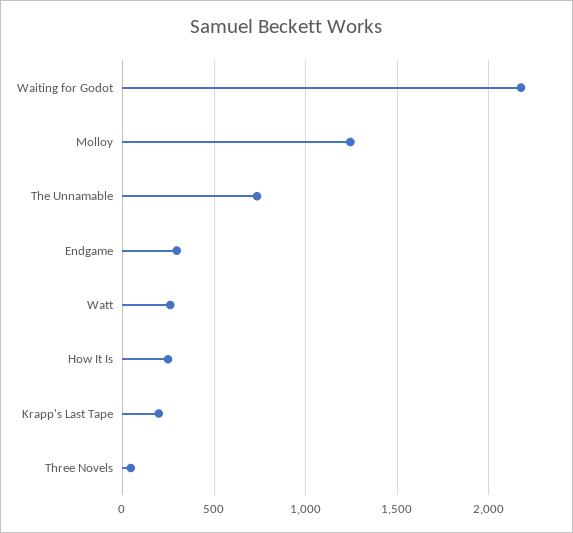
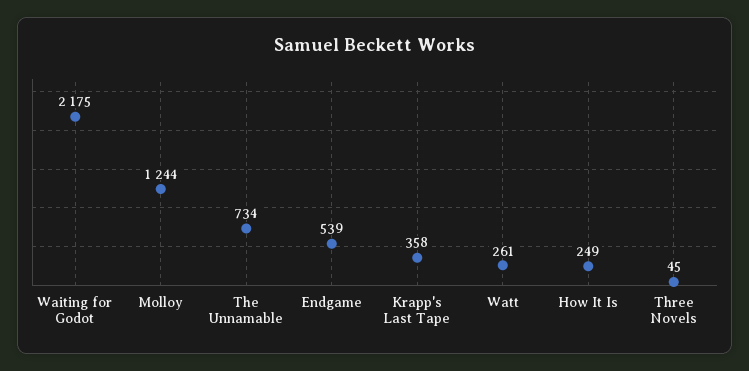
Endgame: 300 -> 539
Krapp's Last Tape: 200 -> 358

